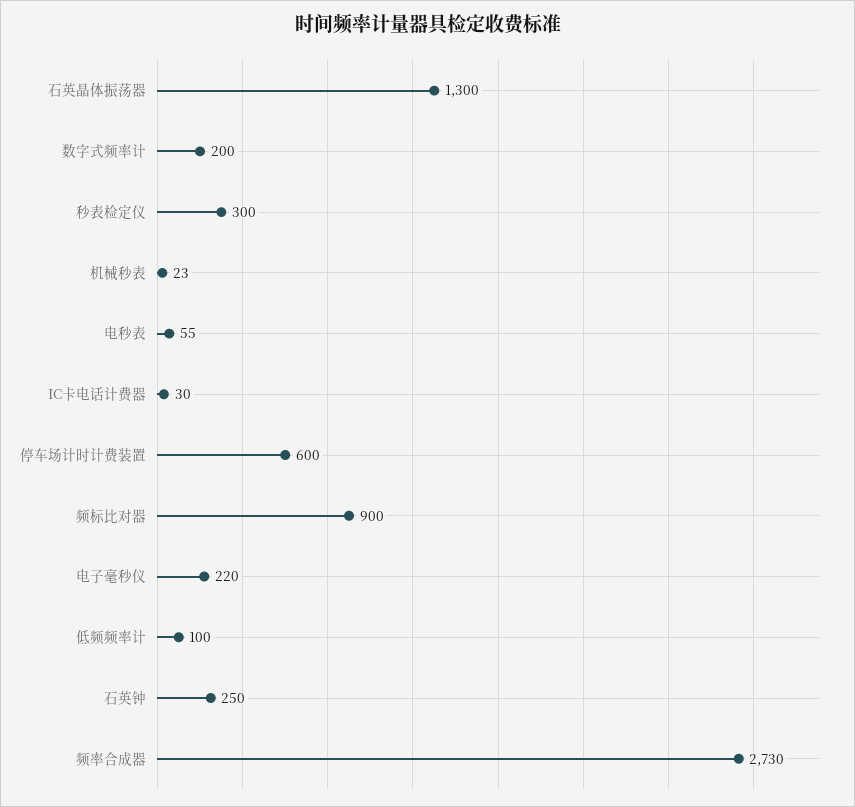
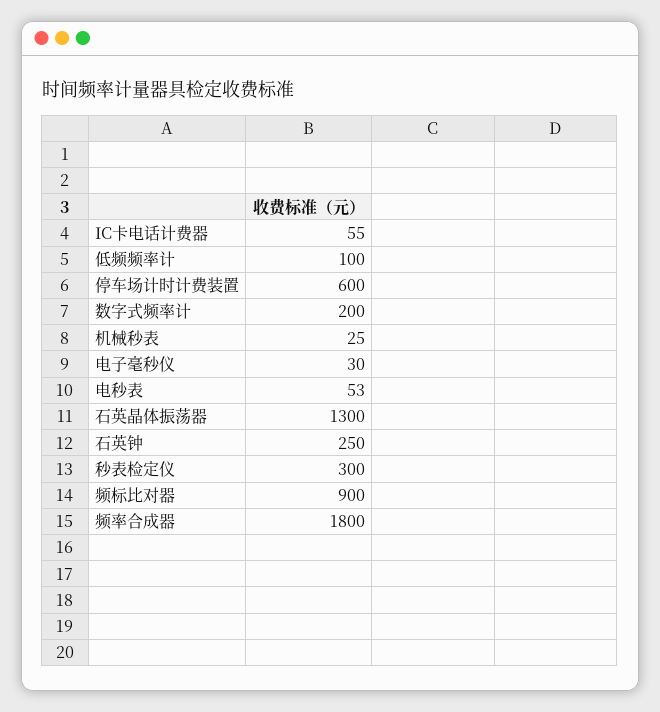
机械秒表: 23 -> 25
电秒表: 55 -> 53
IC卡电话计费器: 30 -> 55
电子毫秒仪: 220 -> 30
频率合成器: 2730 -> 1800

